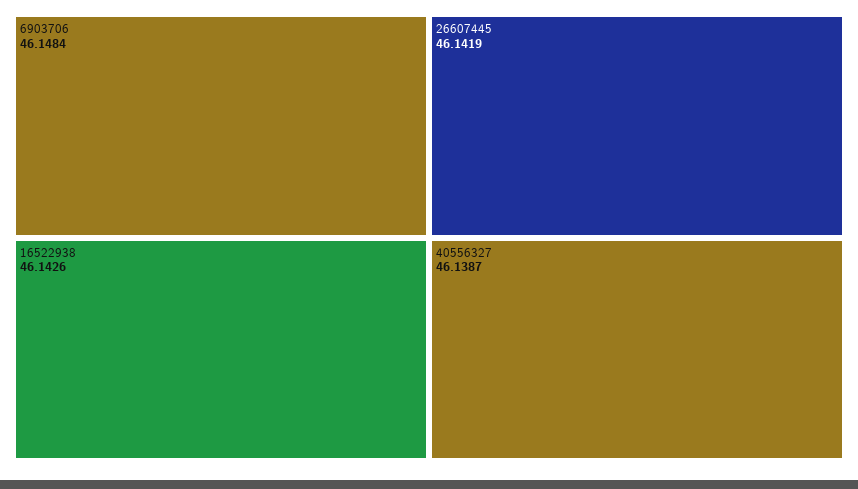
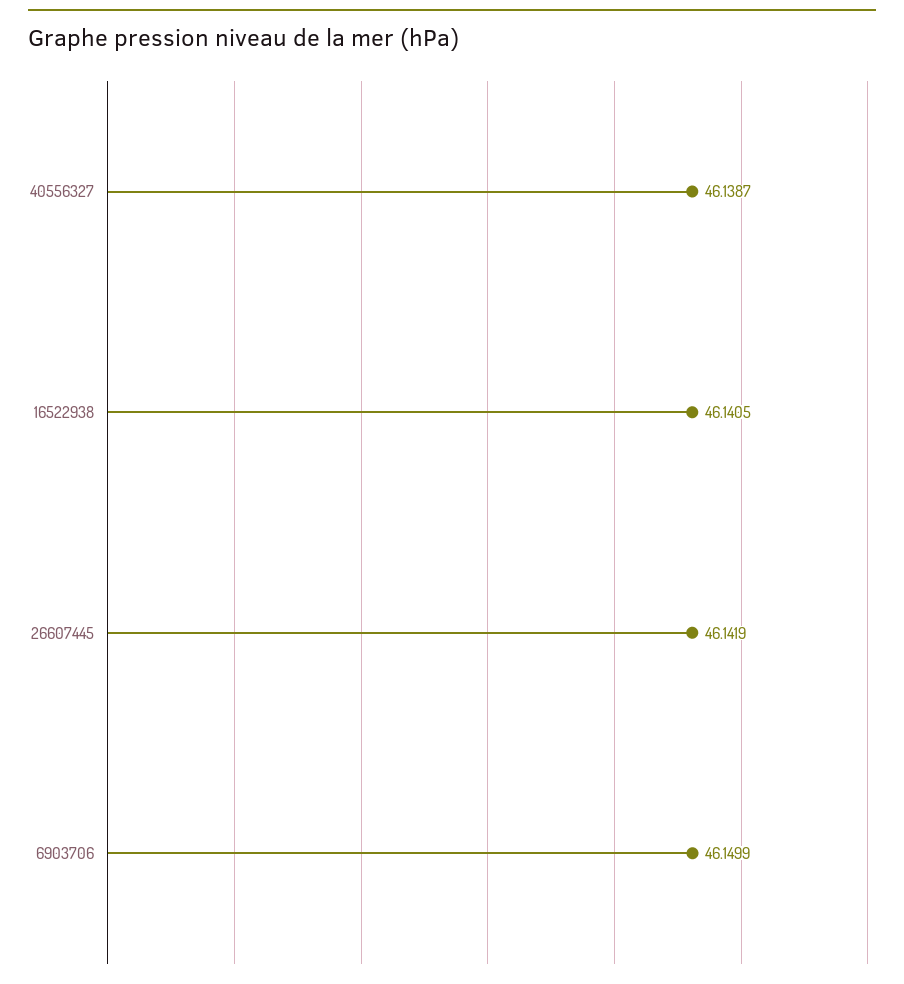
6903706: 46.1484 -> 46.1499
16522938: 46.1426 -> 46.1405

